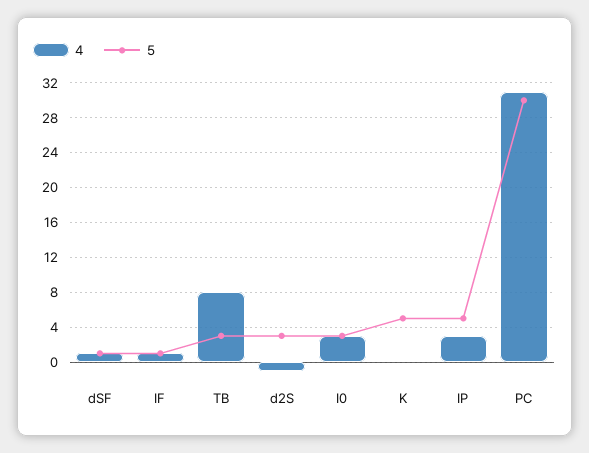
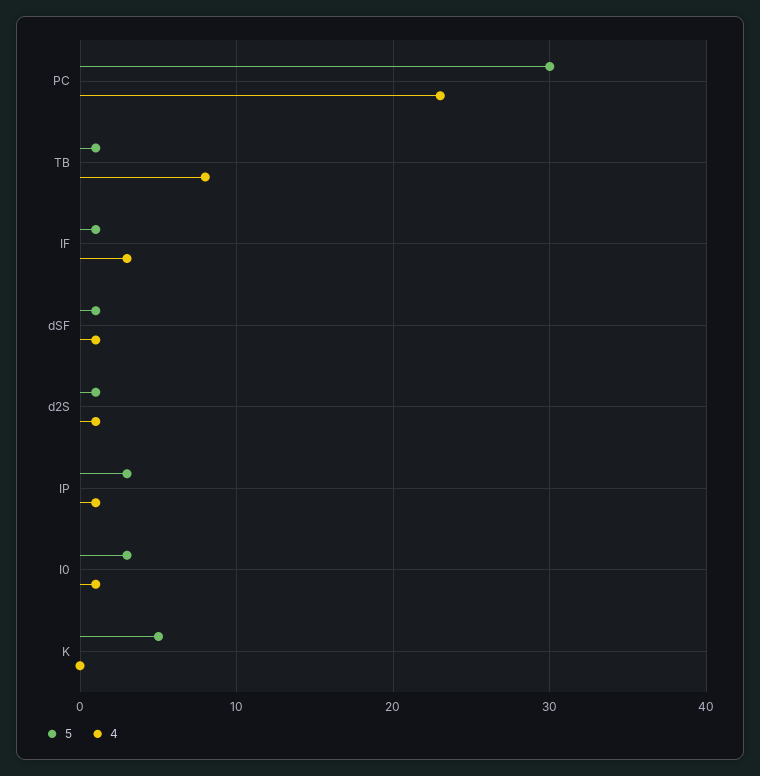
4, IF: 1 -> 3
5, TB: 3 -> 1
4, d2S: -1 -> 1
5, d2S: 3 -> 1
4, I0: 3 -> 1
4, IP: 3 -> 1
5, IP: 5 -> 3
4, PC: 31 -> 23

